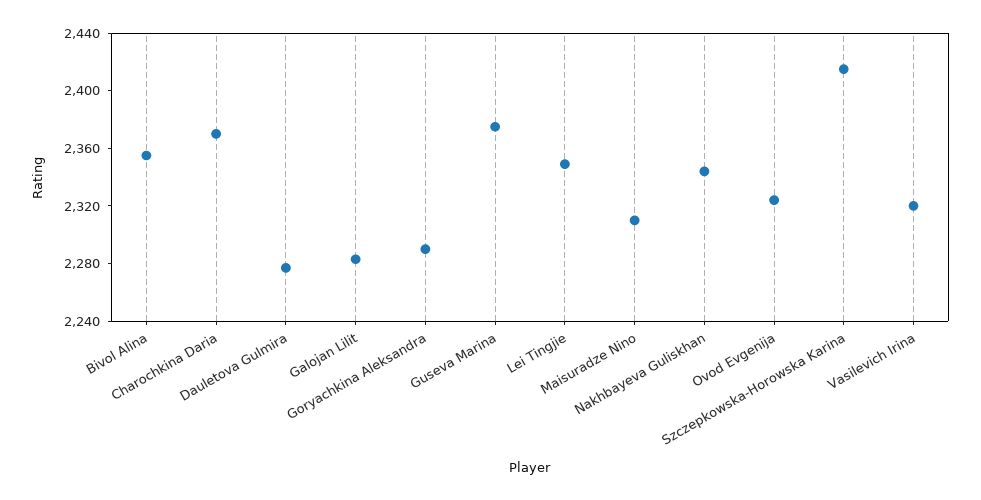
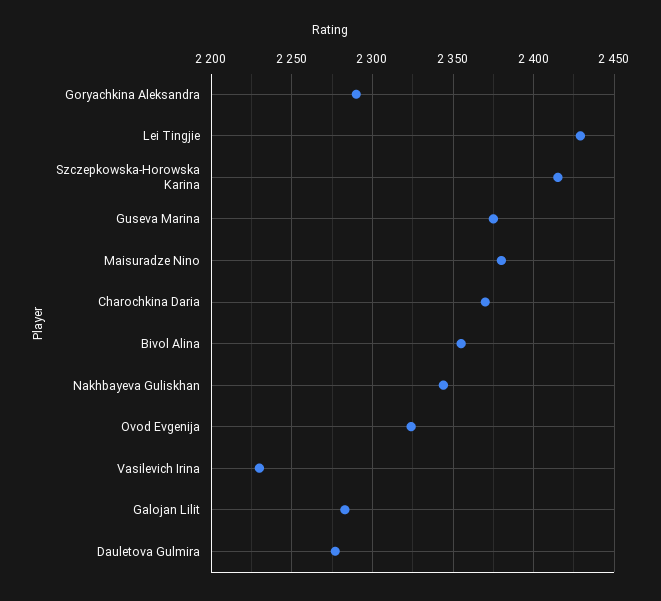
Lei Tingjie: 2350 -> 2430
Maisuradze Nino: 2310 -> 2380
Vasilevich Irina: 2320 -> 2230

